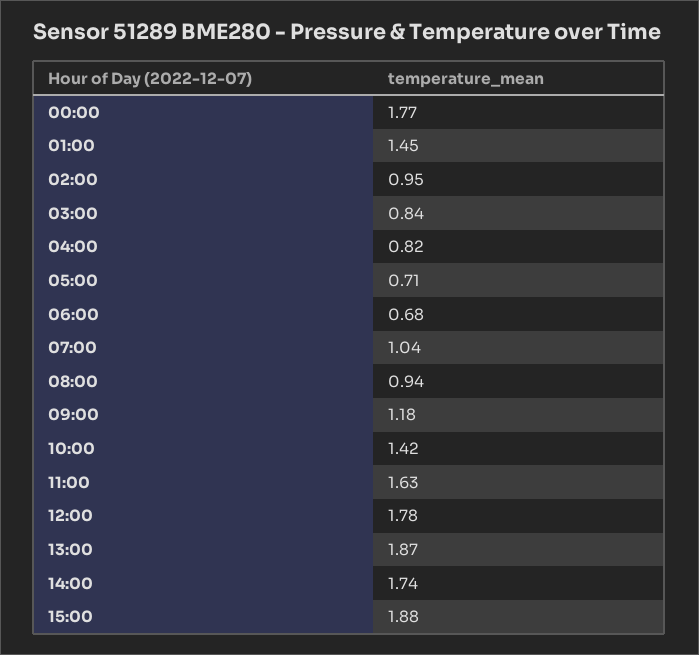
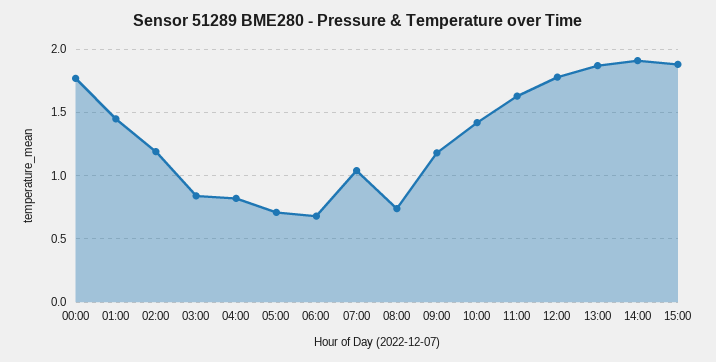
02:00: 0.95 -> 1.2
08:00: 0.94 -> 0.75
14:00: 1.74 -> 1.9

